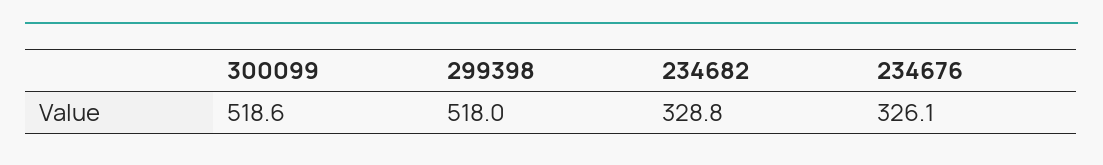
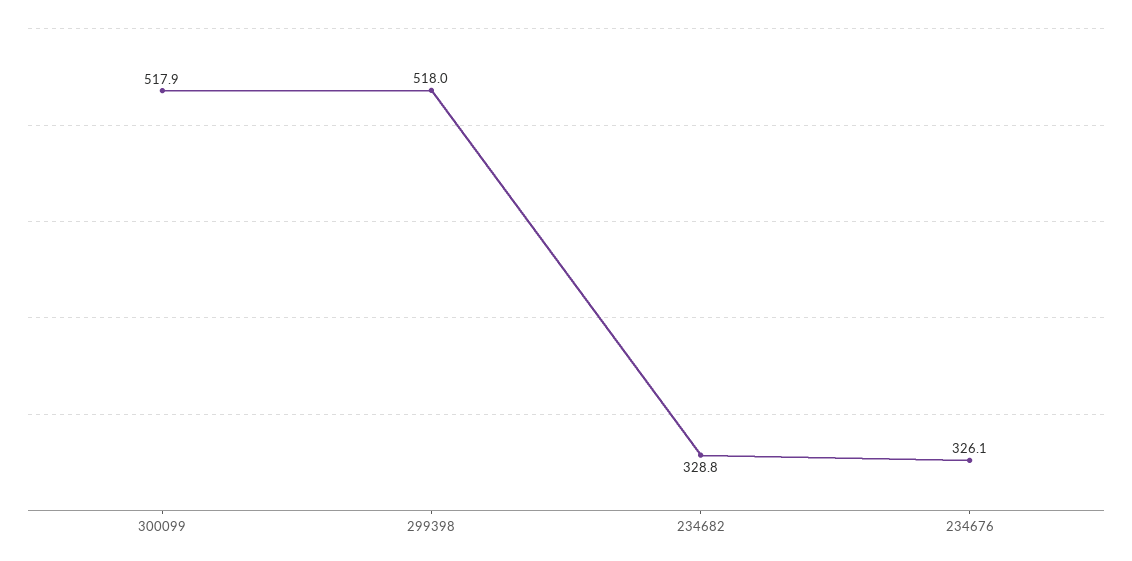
300099: 518.6 -> 517.9

